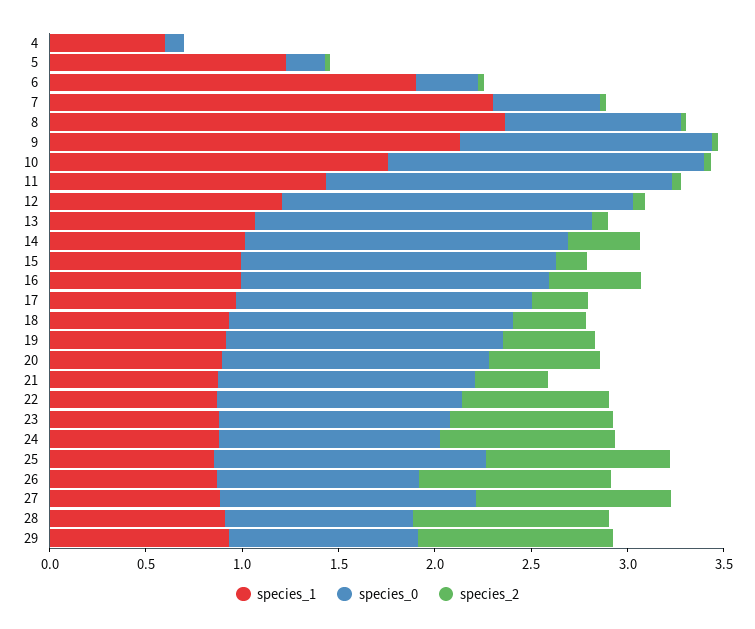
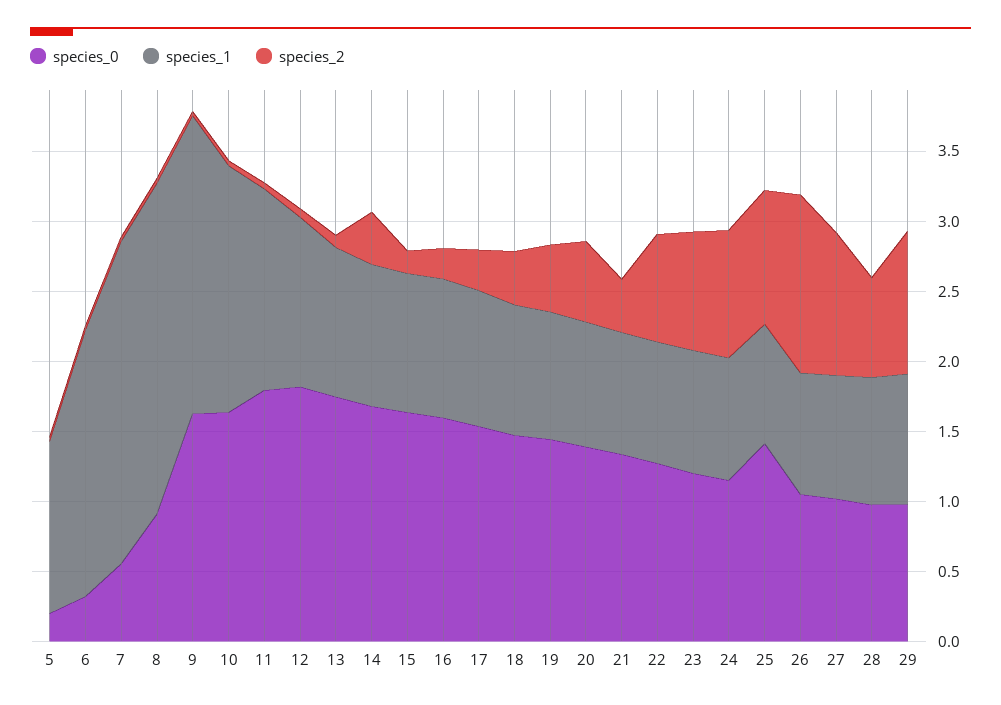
species_1, 4: 0.6 -> none
species_0, 4: 0.1 -> none
species_2, 4: 0 -> none
species_0, 9: 1.3 -> 1.6
species_2, 16: 0.5 -> 0.2
species_2, 26: 1 -> 1.3
species_0, 27: 1.3 -> 1
species_2, 28: 1 -> 0.7

